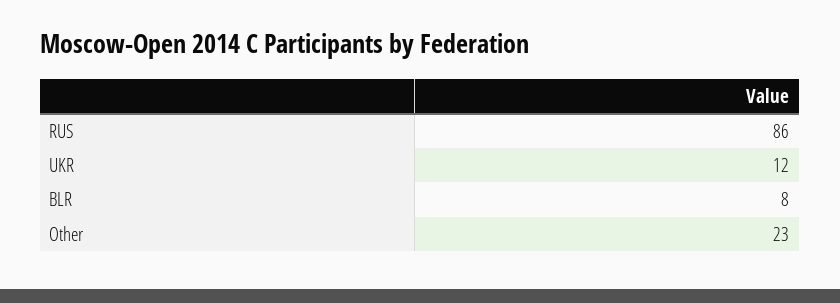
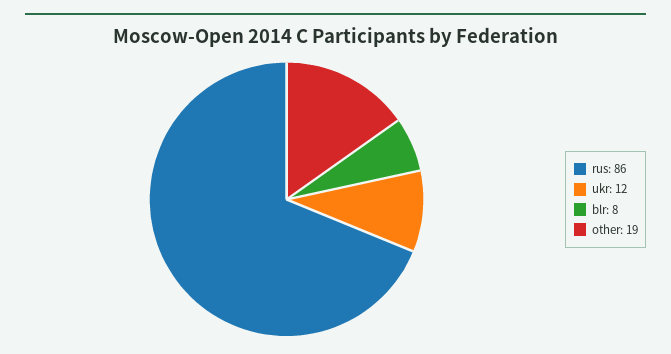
Other: 23 -> 19

